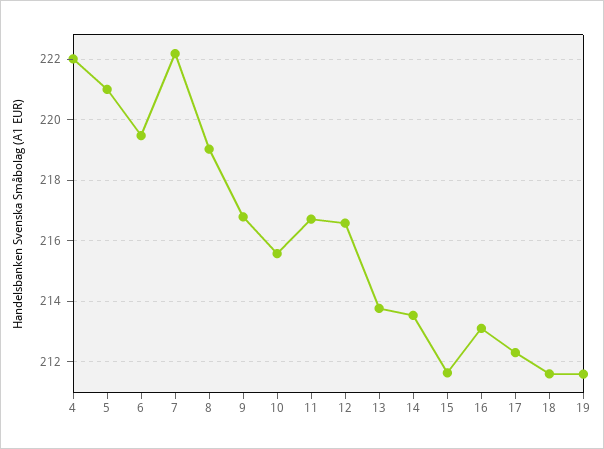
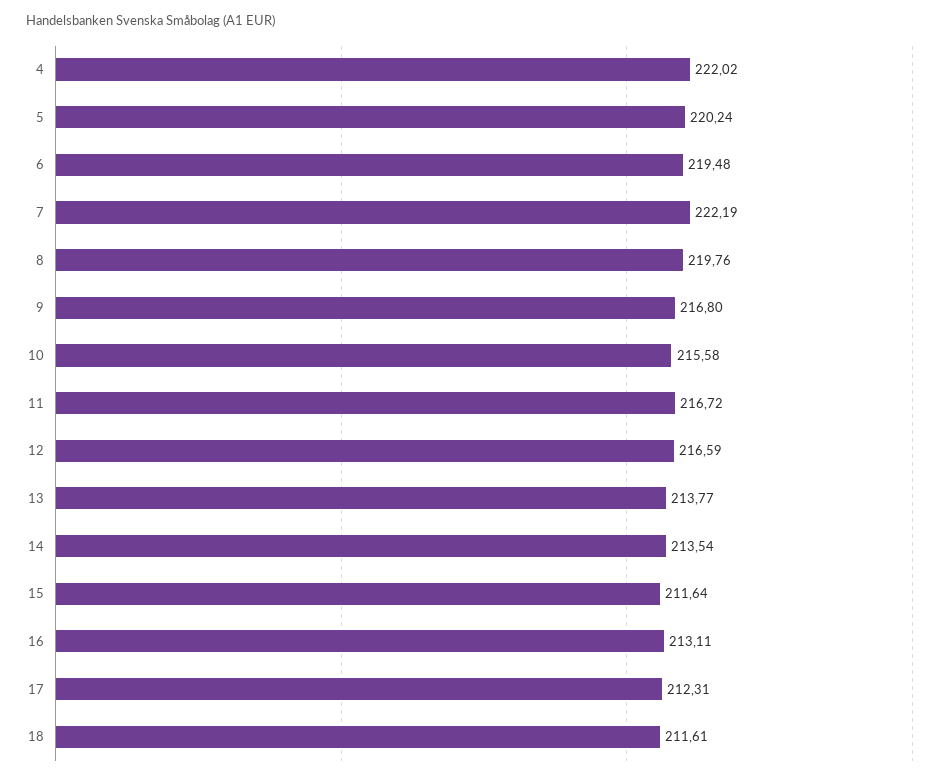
5: 221 -> 220.24
8: 219 -> 219.76
19: 211.6 -> none

